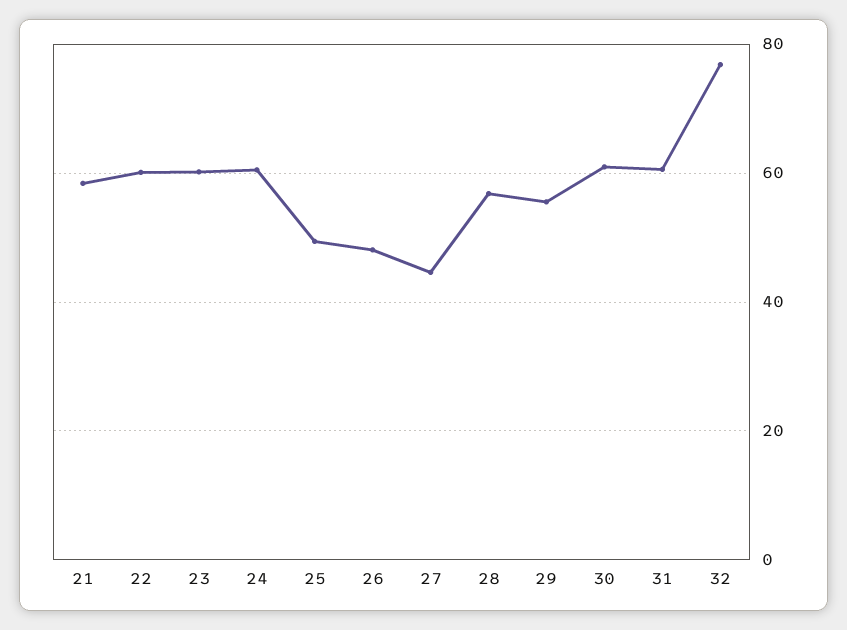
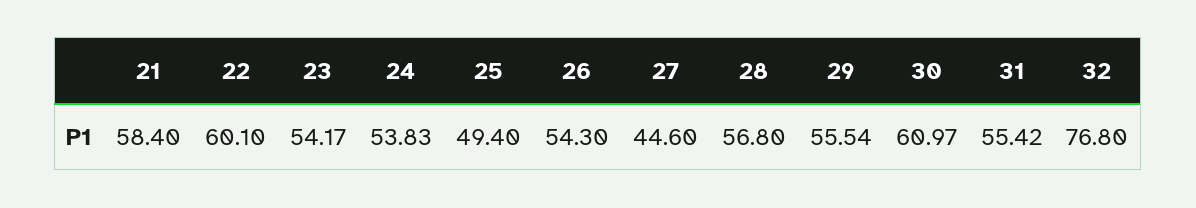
23: 60 -> 54.17
24: 60 -> 53.83
26: 48 -> 54.3
31: 60 -> 55.42

